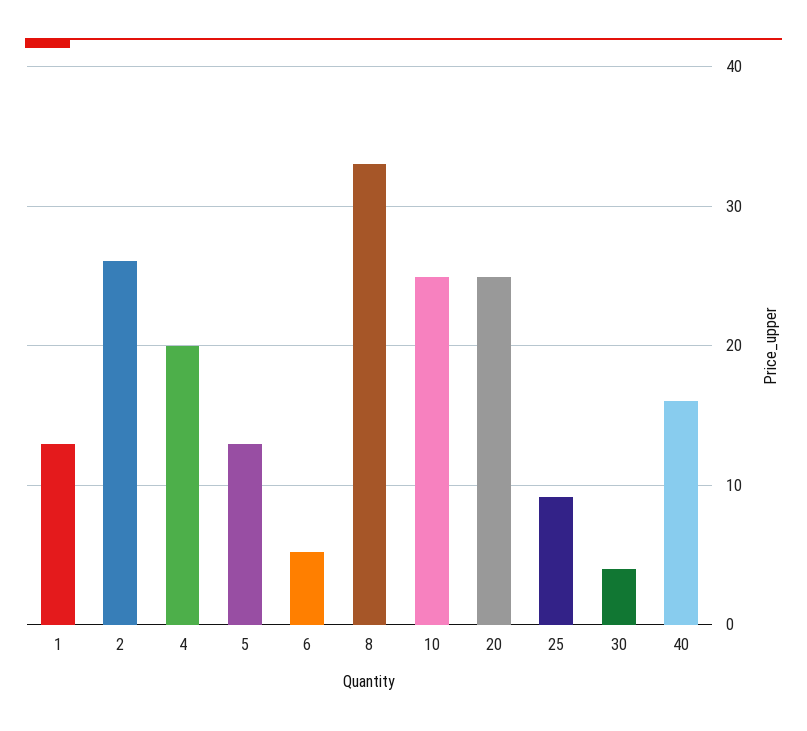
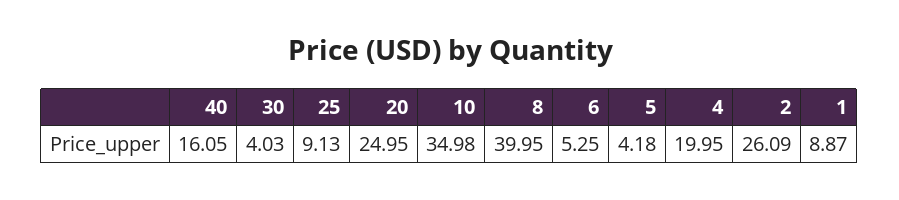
1: 13 -> 8.87
5: 13 -> 4.18
8: 33 -> 39.95
10: 25 -> 34.98

